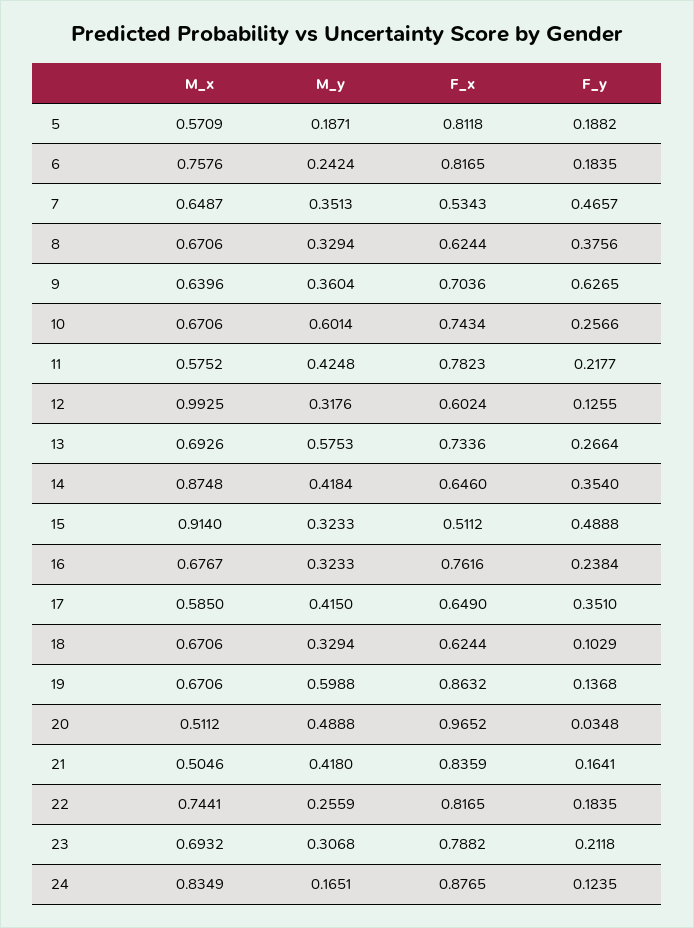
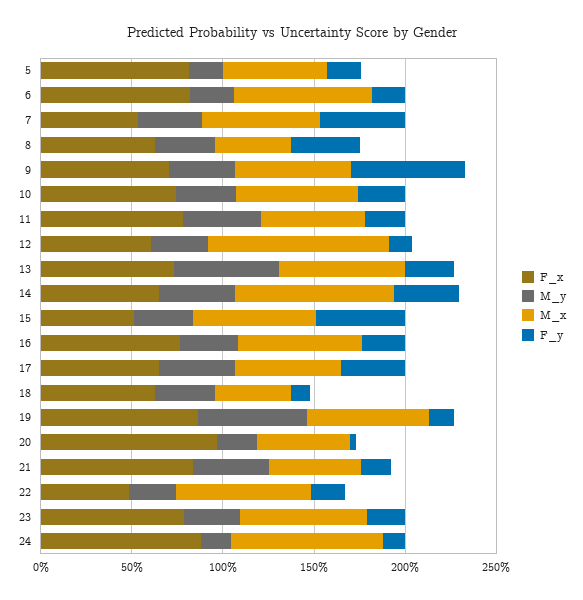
M_x, 8: 0.6706 -> 0.4
M_y, 10: 0.6014 -> 0.3
M_x, 15: 0.914 -> 0.7
M_x, 18: 0.6706 -> 0.4
M_y, 20: 0.4888 -> 0.2
F_x, 22: 0.8165 -> 0.5

